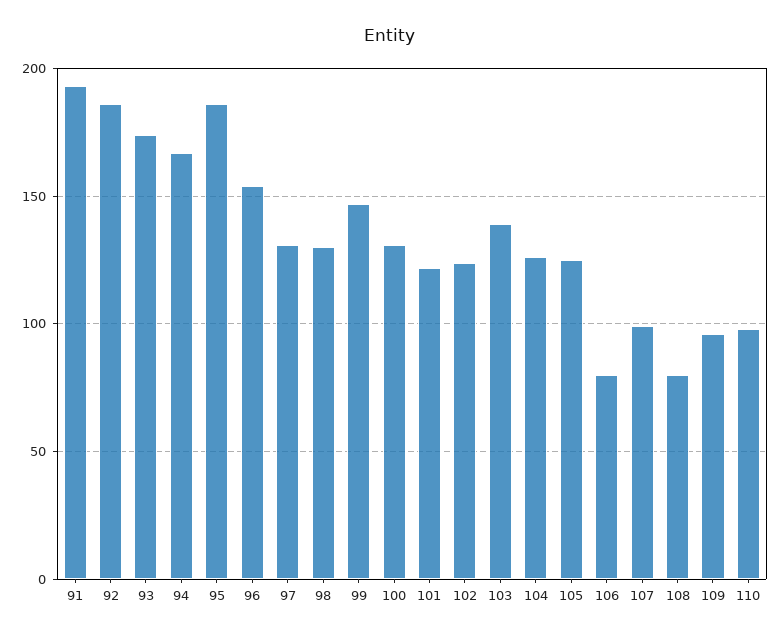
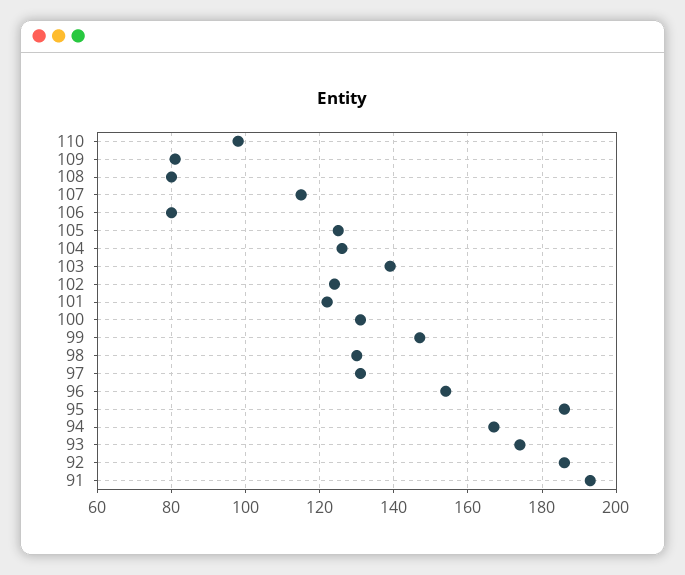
107: 100 -> 115
109: 95 -> 80

